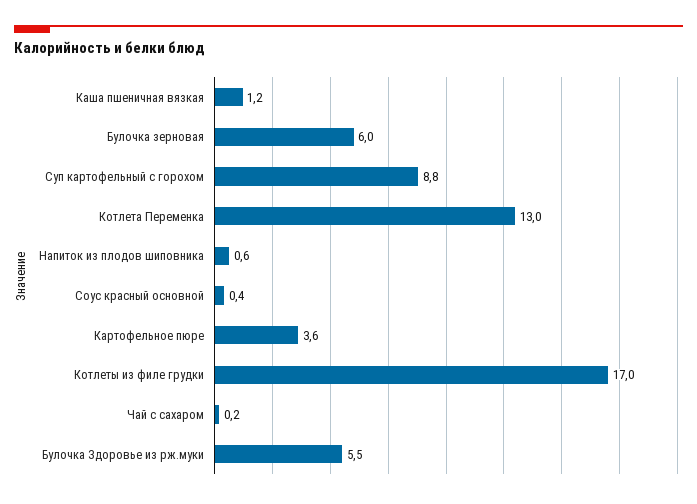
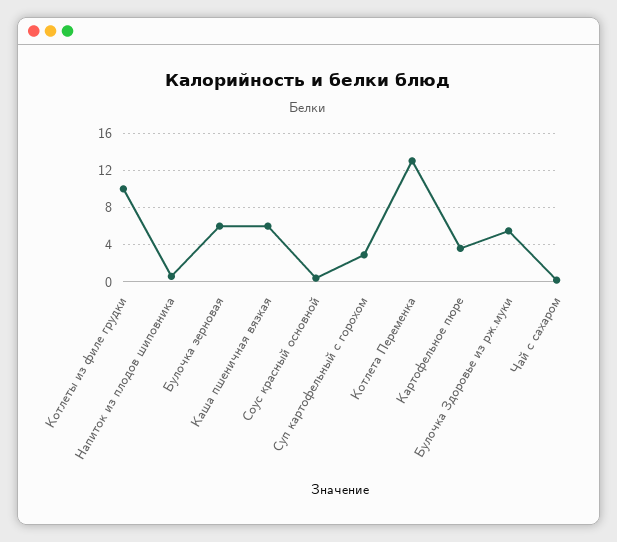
Каша пшеничная вязкая: 1.2 -> 6
Суп картофельный с горохом: 8.8 -> 3
Котлеты из филе грудки: 17 -> 10

